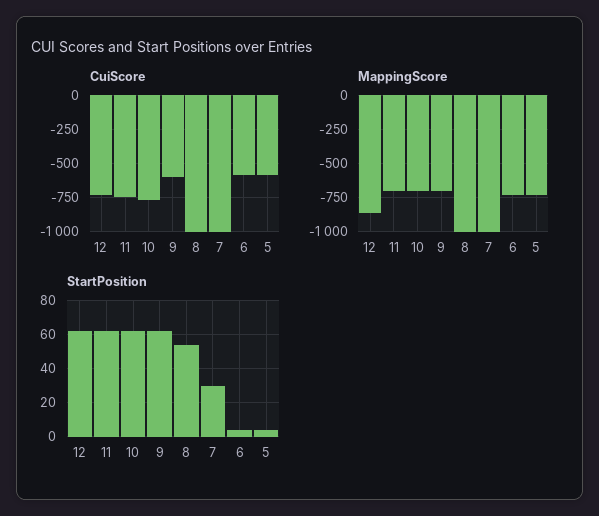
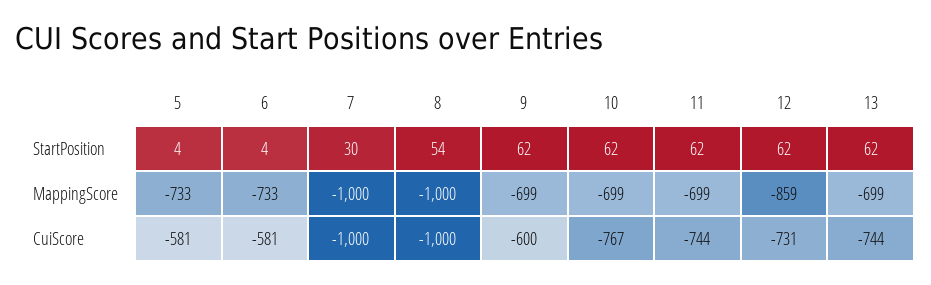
StartPosition, 13: none -> 62
MappingScore, 13: none -> -699
CuiScore, 13: none -> -744

